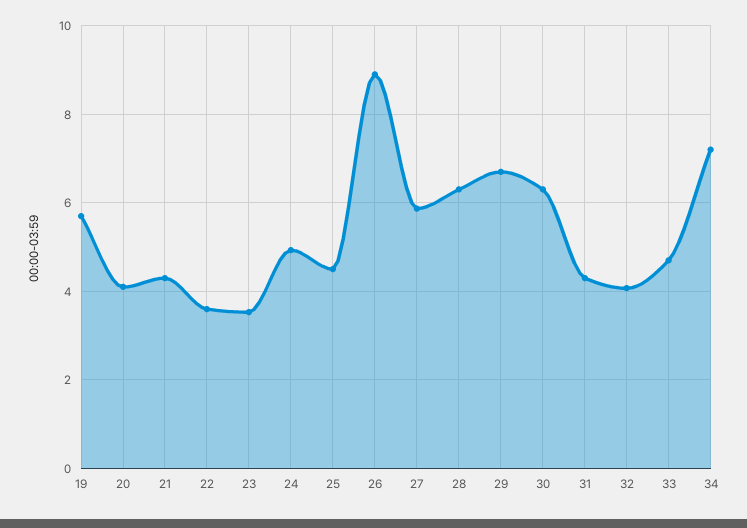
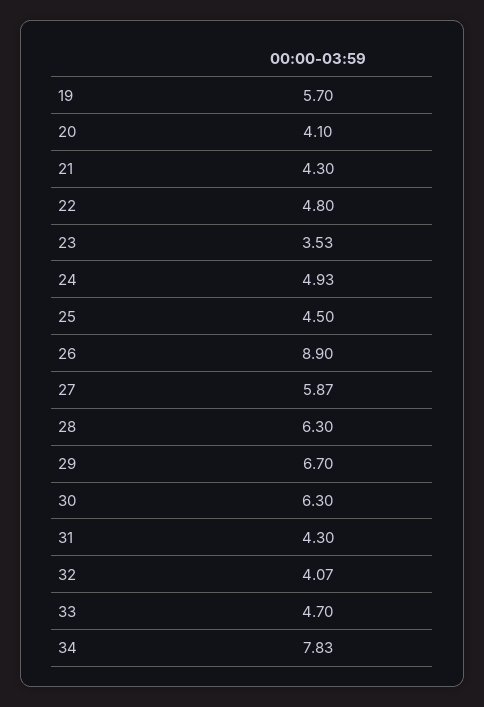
22: 3.6 -> 4.8
34: 7.2 -> 7.83

